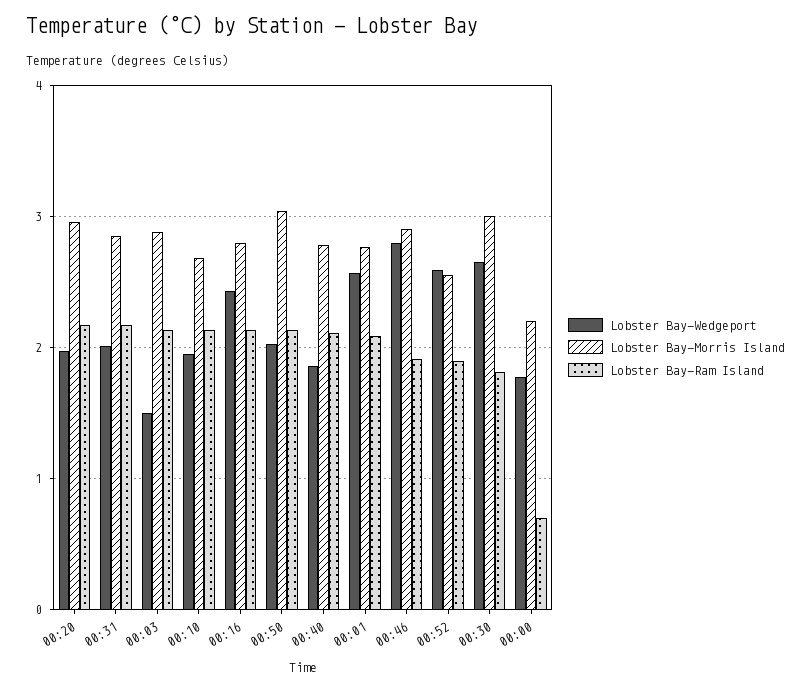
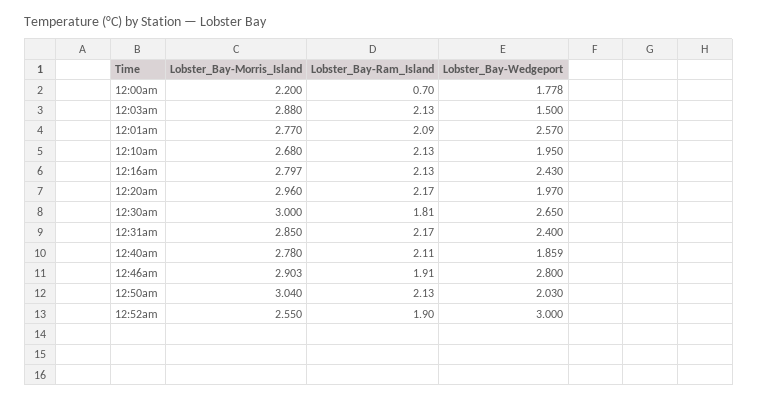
Lobster Bay-Wedgeport, 00:31: 2 -> 2.4
Lobster Bay-Wedgeport, 00:52: 2.6 -> 3

